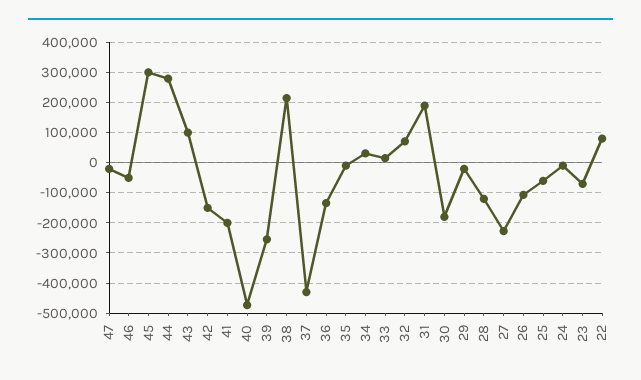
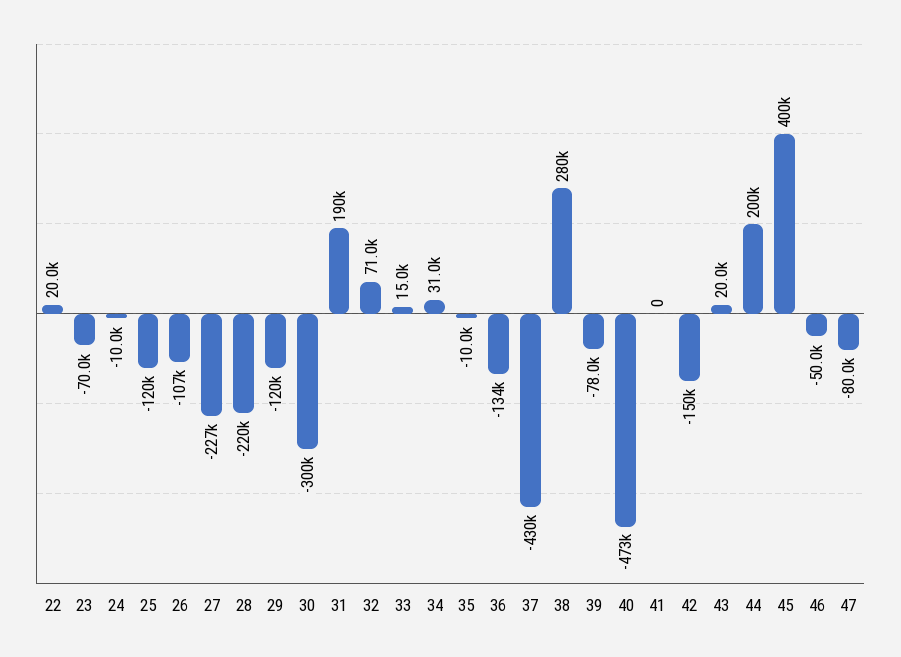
47: -20000 -> -80000
45: 300000 -> 400000
44: 280000 -> 200000
43: 100000 -> 20000
41: -200000 -> 0
39: -260000 -> -78000
38: 220000 -> 280000
30: -180000 -> -300000
29: -20000 -> -120000
28: -120000 -> -220000
25: -60000 -> -120000
22: 80000 -> 20000

